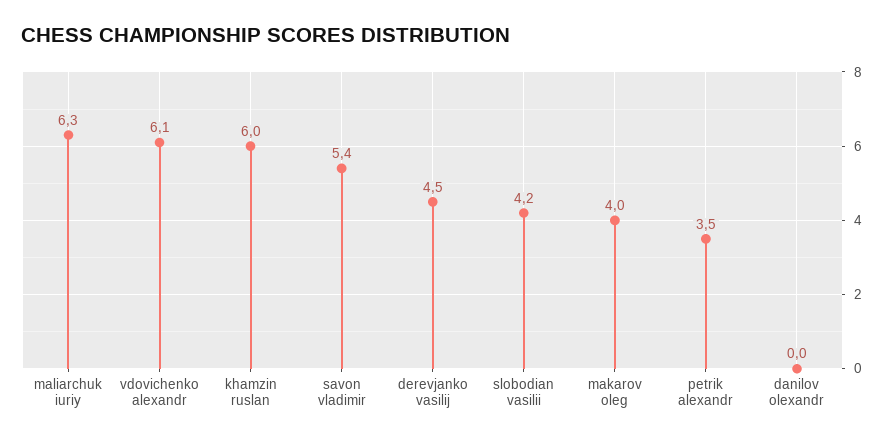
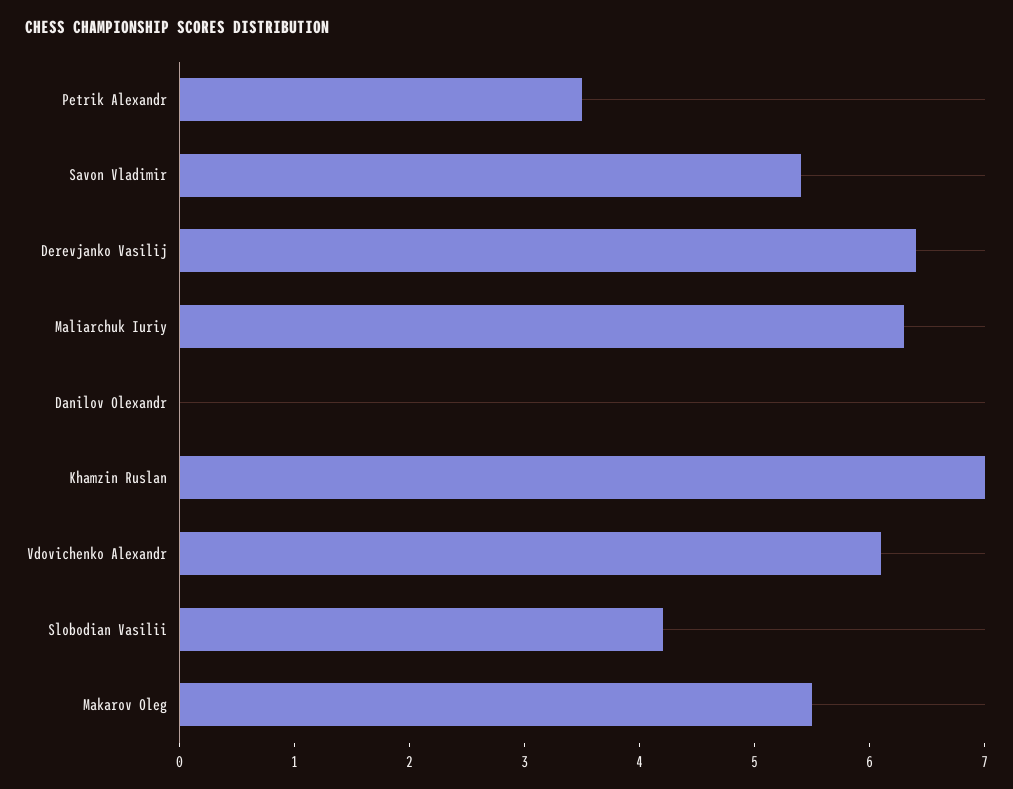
khamzin ruslan: 6 -> 7
derevjanko vasilij: 4.5 -> 6.4
makarov oleg: 4 -> 5.5

